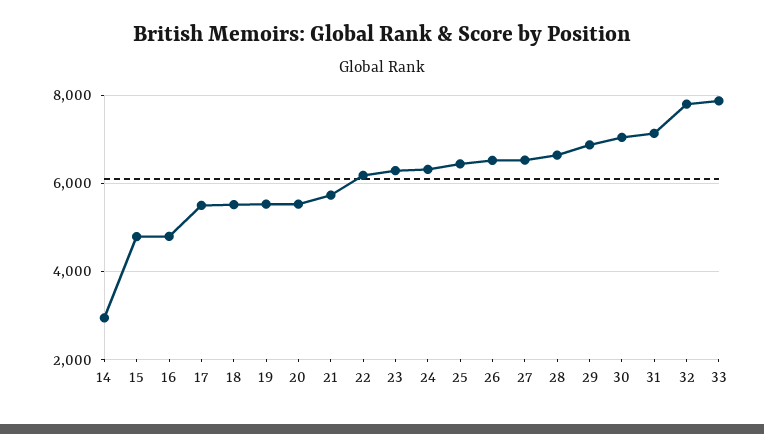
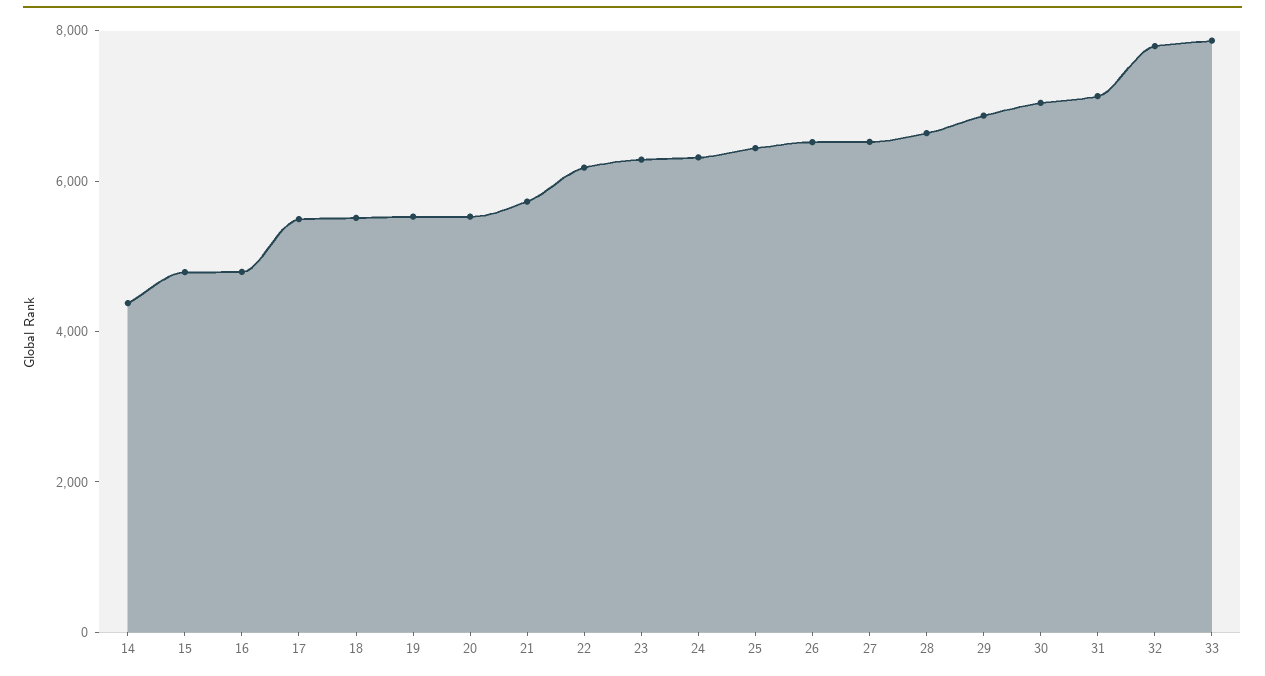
14: 3000 -> 4500

